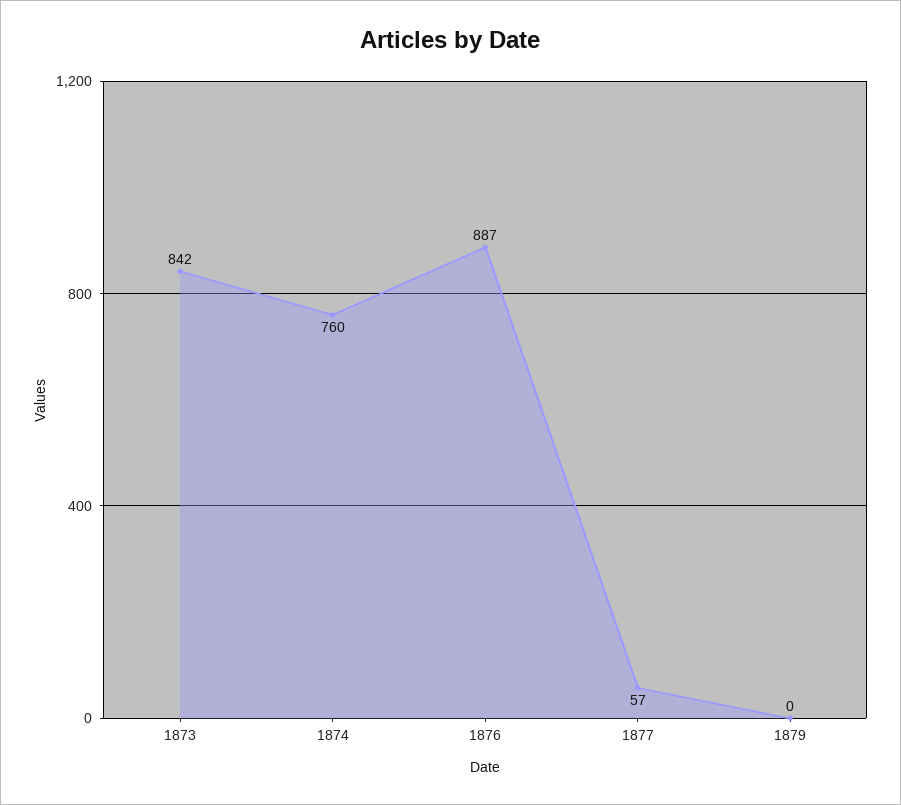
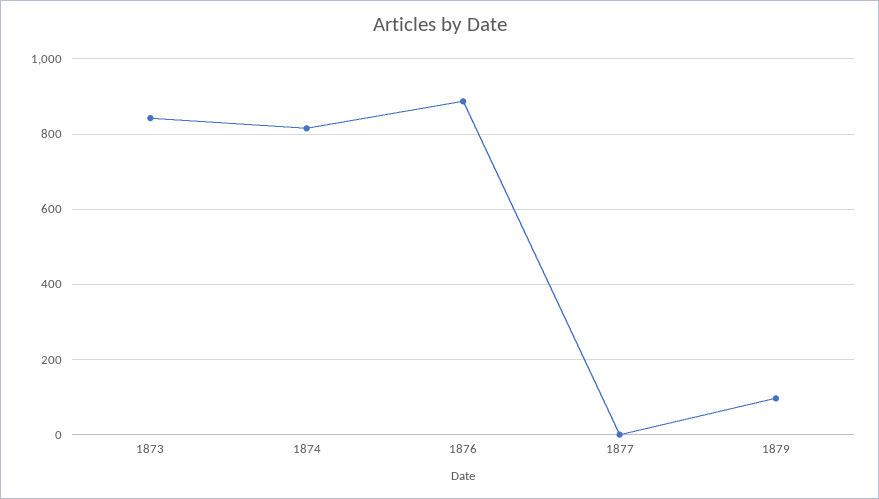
1874: 760 -> 820
1877: 57 -> 0
1879: 0 -> 100

